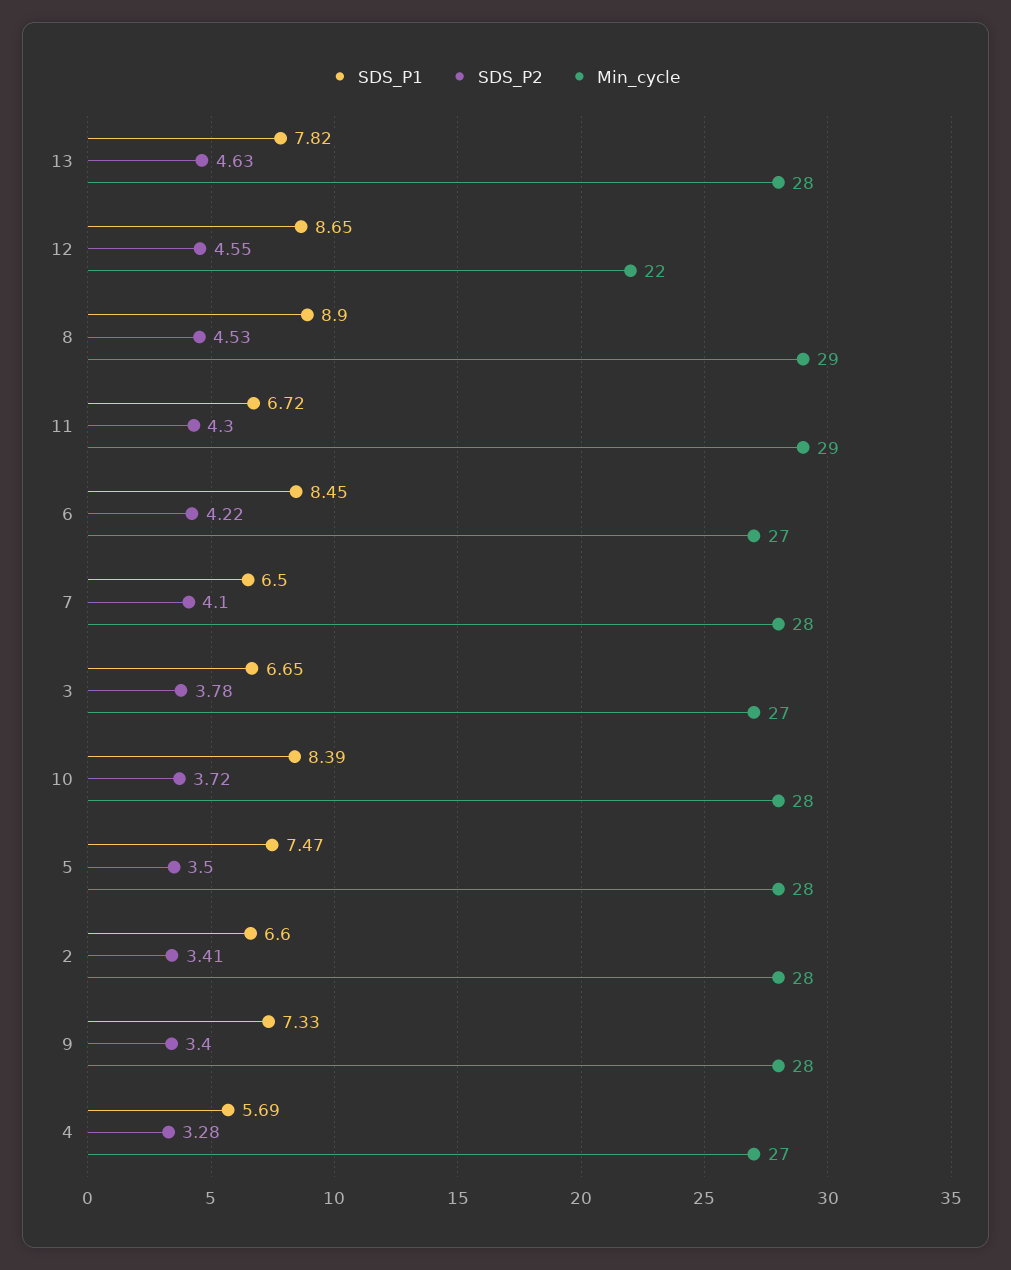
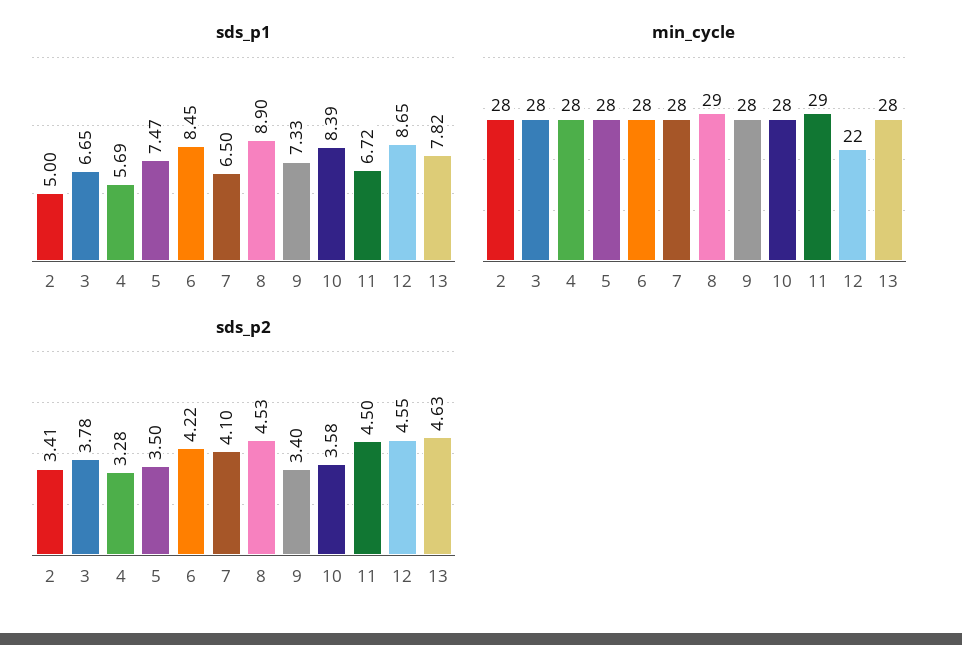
SDS_P2, 11: 4.3 -> 4.5
Min_cycle, 6: 27 -> 28
Min_cycle, 3: 27 -> 28
SDS_P2, 10: 3.72 -> 3.58
SDS_P1, 2: 6.6 -> 5
Min_cycle, 4: 27 -> 28

